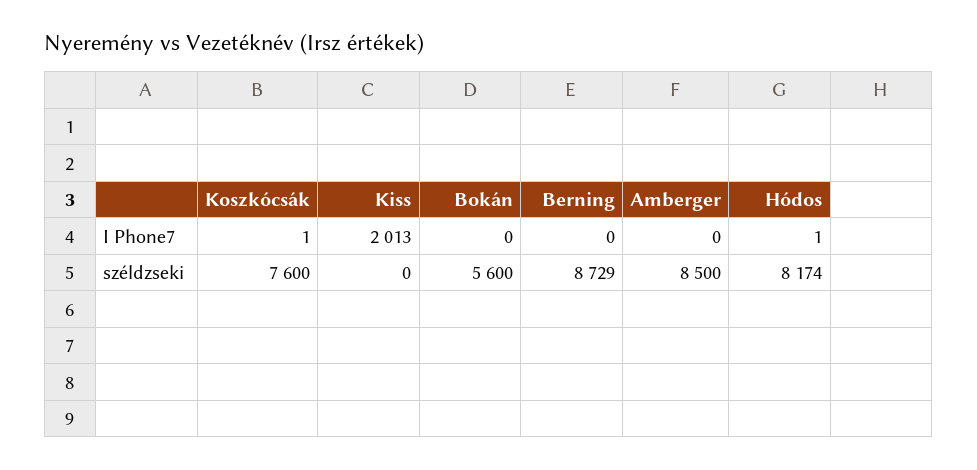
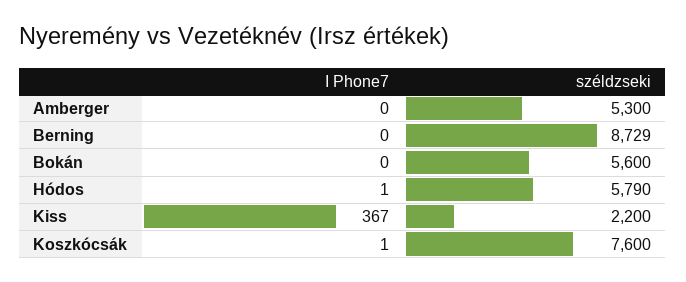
Kiss, I Phone7: 2013 -> 367
Kiss, széldzseki: 0 -> 2200
Amberger, széldzseki: 8500 -> 5300
Hódos, széldzseki: 8174 -> 5790

